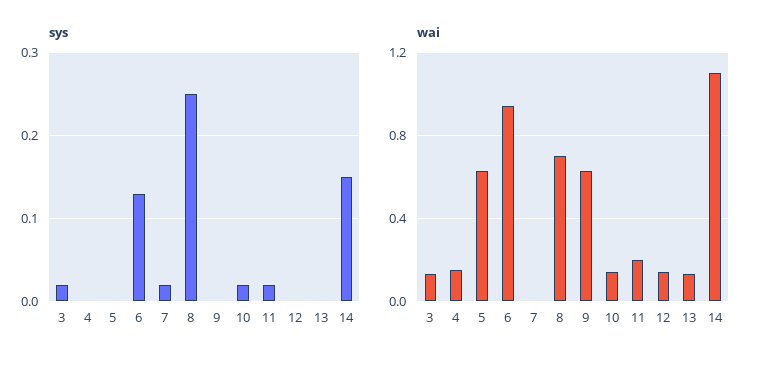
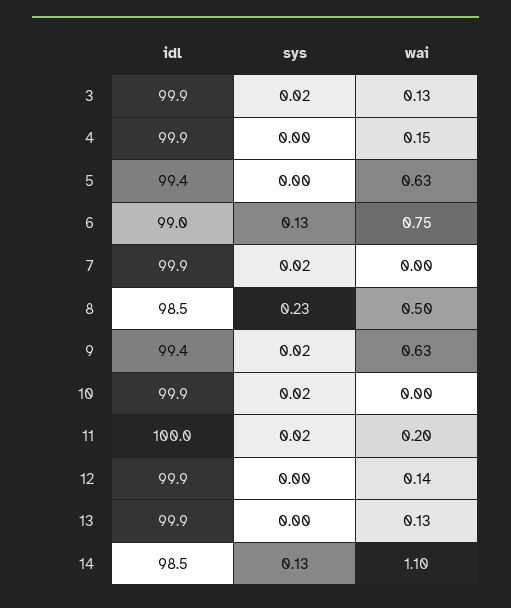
sys, 8: 0.25 -> 0.23
sys, 9: 0 -> 0.02
sys, 14: 0.15 -> 0.13
wai, 6: 0.95 -> 0.75
wai, 8: 0.7 -> 0.5
wai, 10: 0.15 -> 0
idl, 3: none -> 99.9
idl, 4: none -> 99.9
idl, 5: none -> 99.4
idl, 6: none -> 99
idl, 7: none -> 99.9
idl, 8: none -> 98.5
idl, 9: none -> 99.4
idl, 10: none -> 99.9
idl, 11: none -> 100
idl, 12: none -> 99.9
idl, 13: none -> 99.9
idl, 14: none -> 98.5

